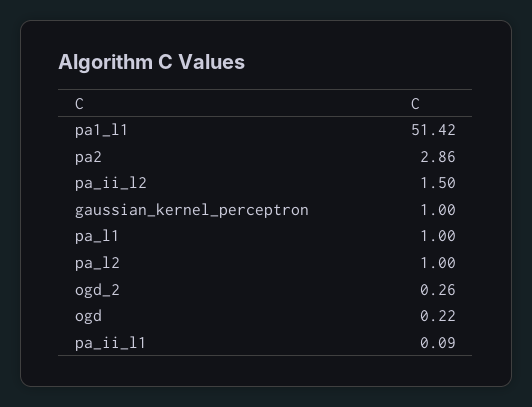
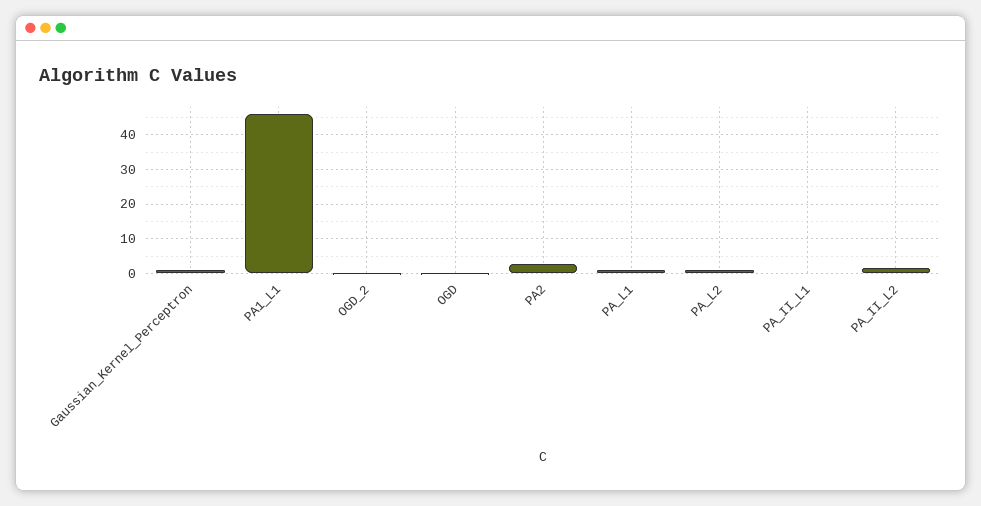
pa1_l1: 51.42 -> 46

